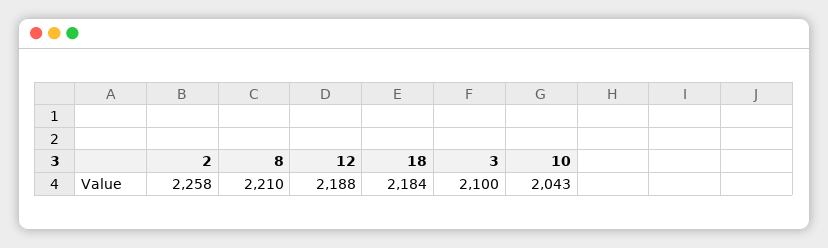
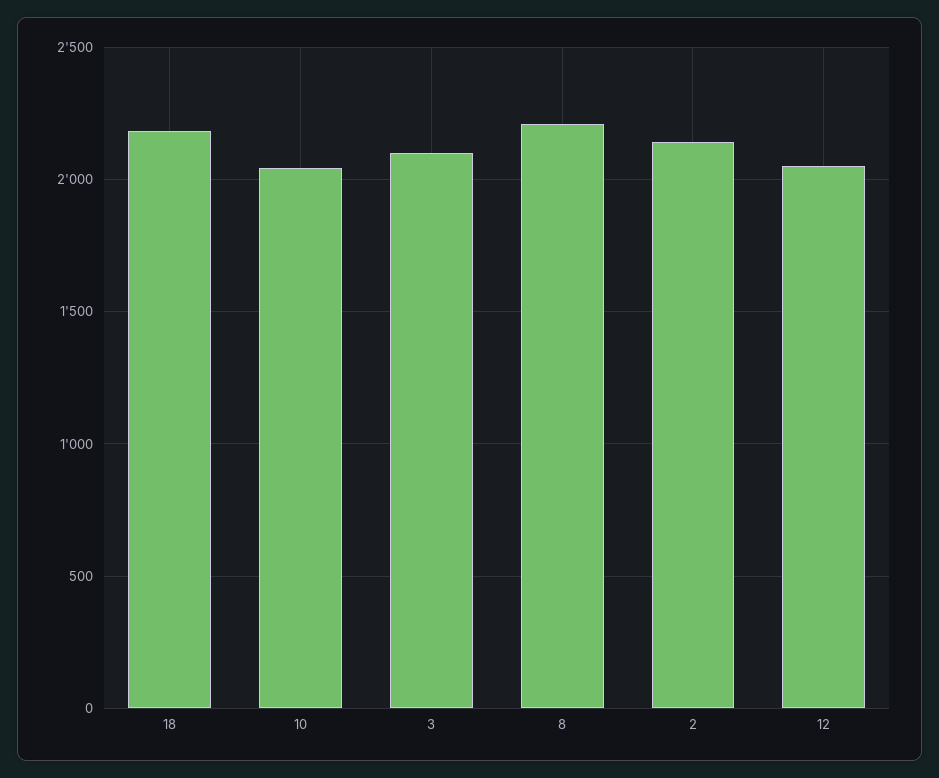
2: 2258 -> 2150
12: 2188 -> 2050

